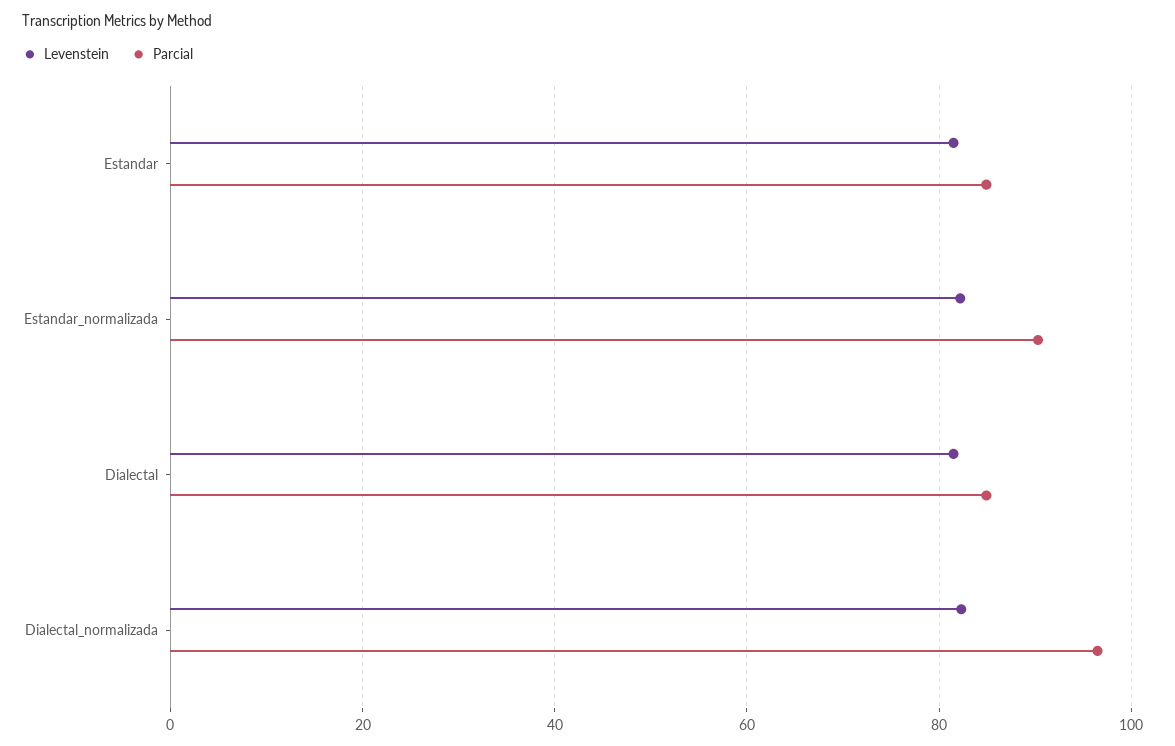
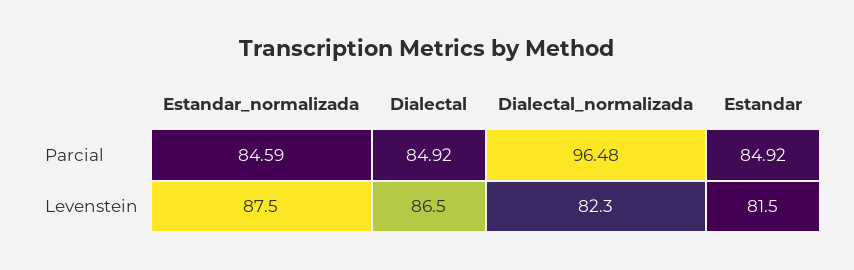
Levenstein, Estandar_normalizada: 82 -> 87.5
Parcial, Estandar_normalizada: 90 -> 84.59
Levenstein, Dialectal: 82 -> 86.5

